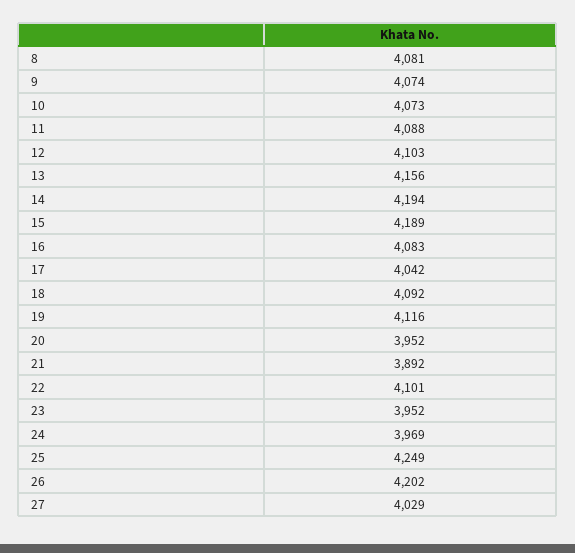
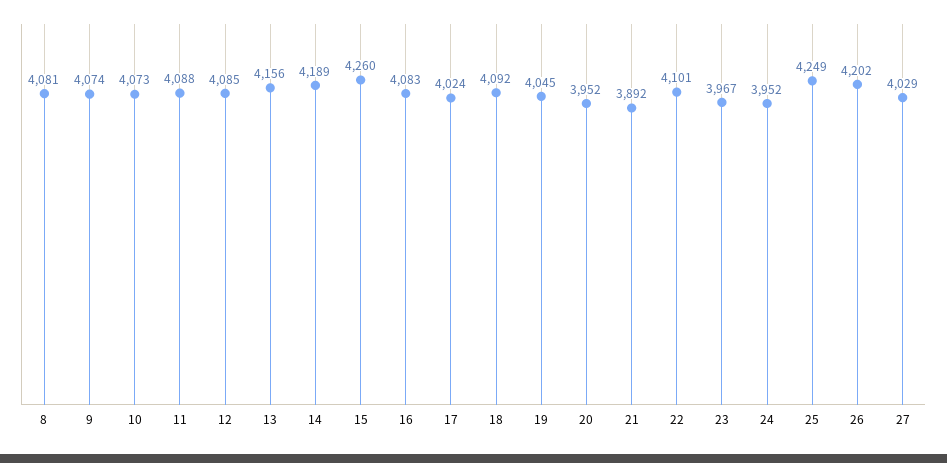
12: 4103 -> 4085
14: 4194 -> 4189
15: 4189 -> 4260
17: 4042 -> 4024
19: 4116 -> 4045
23: 3952 -> 3967
24: 3969 -> 3952

